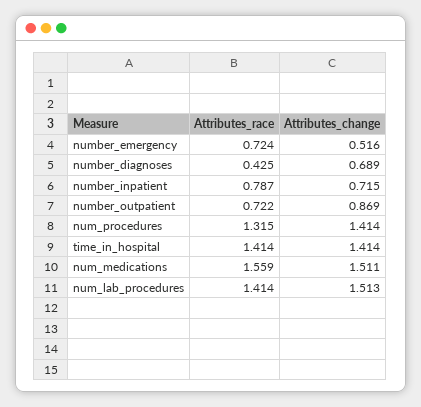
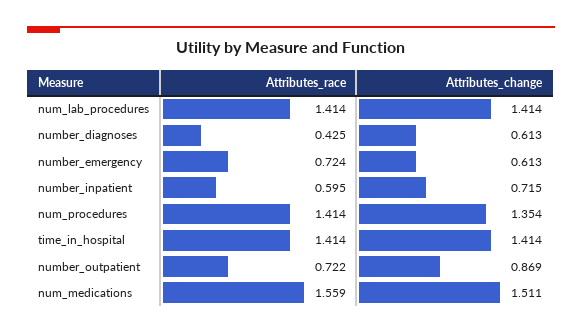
Attributes_change, number_emergency: 0.516 -> 0.613
Attributes_change, number_diagnoses: 0.689 -> 0.613
Attributes_race, number_inpatient: 0.787 -> 0.595
Attributes_race, num_procedures: 1.315 -> 1.414
Attributes_change, num_procedures: 1.414 -> 1.354
Attributes_change, num_lab_procedures: 1.513 -> 1.414

